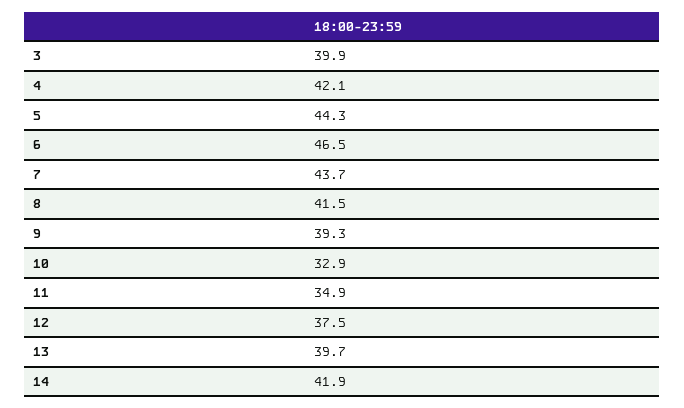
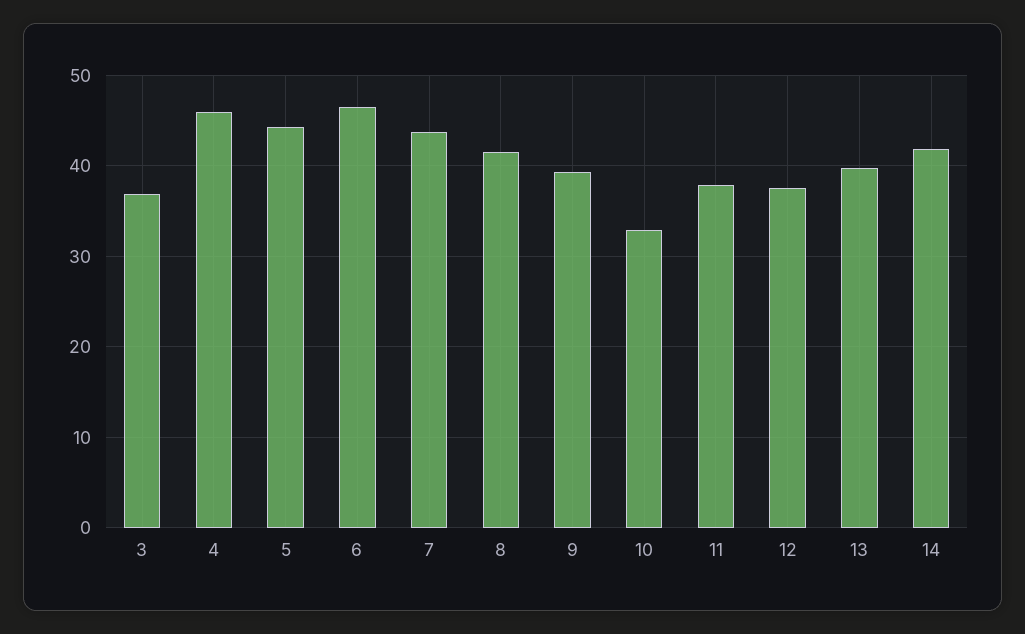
3: 39.9 -> 37
4: 42.1 -> 46
11: 34.9 -> 38

